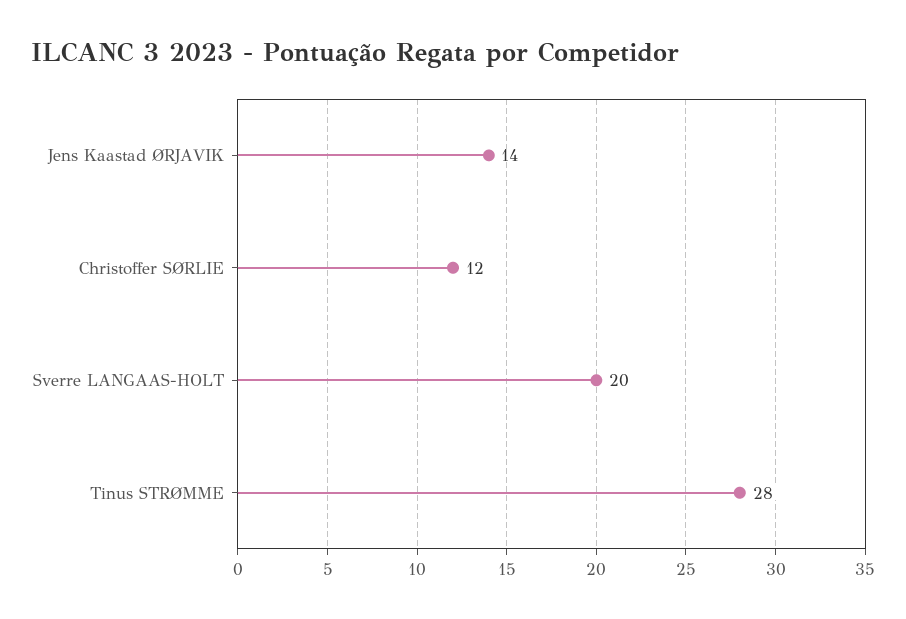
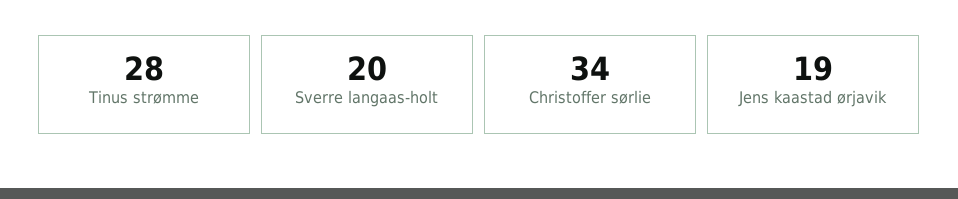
Jens Kaastad ØRJAVIK: 14 -> 19
Christoffer SØRLIE: 12 -> 34

